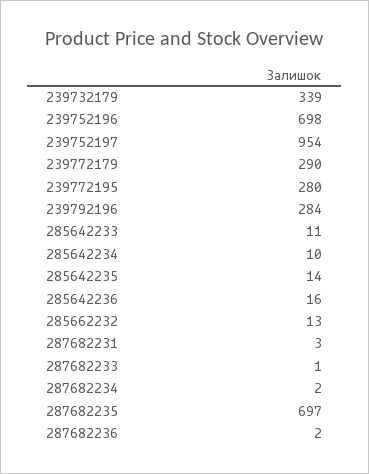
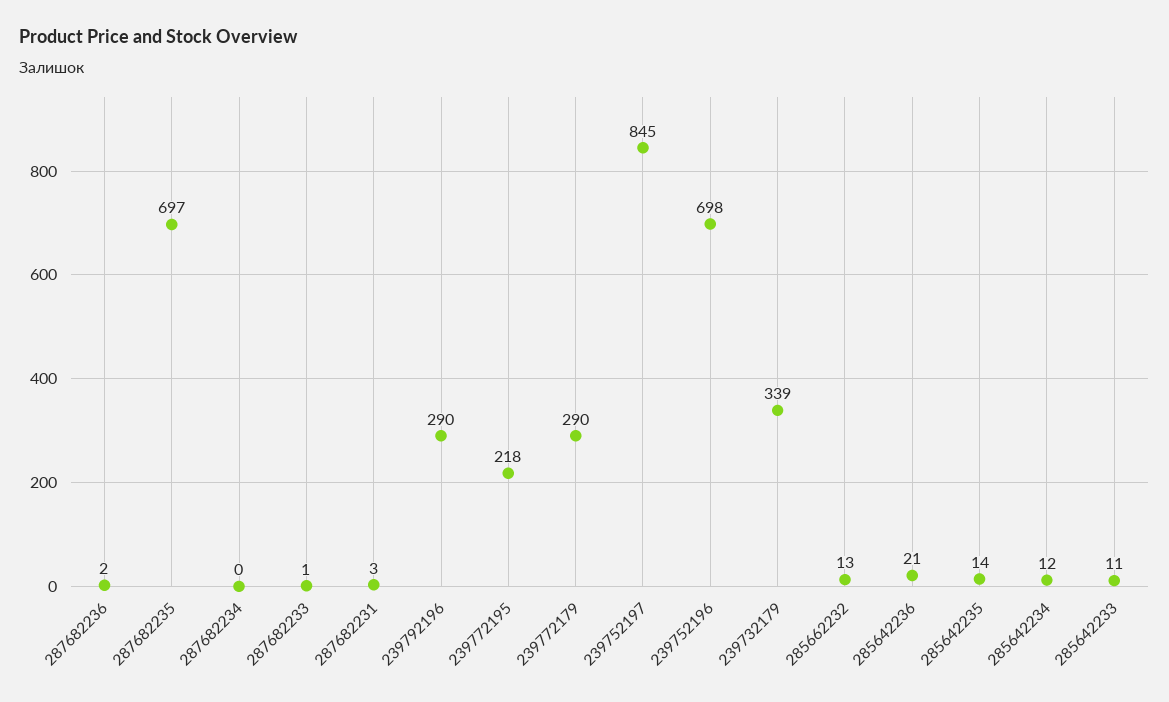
239752197: 954 -> 845
239772195: 280 -> 218
239792196: 284 -> 290
285642234: 10 -> 12
285642236: 16 -> 21
287682234: 2 -> 0

